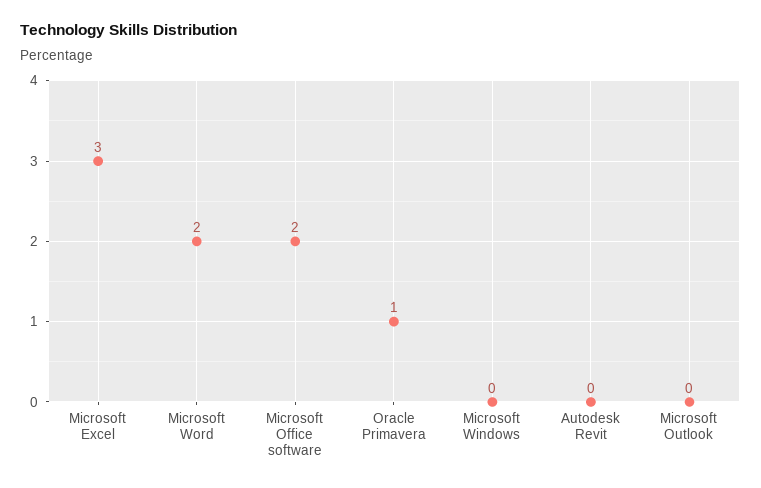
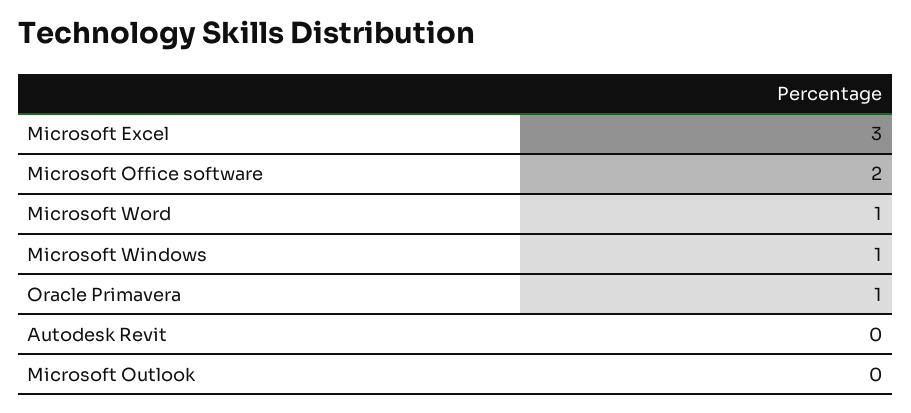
Microsoft Word: 2 -> 1
Microsoft Windows: 0 -> 1

